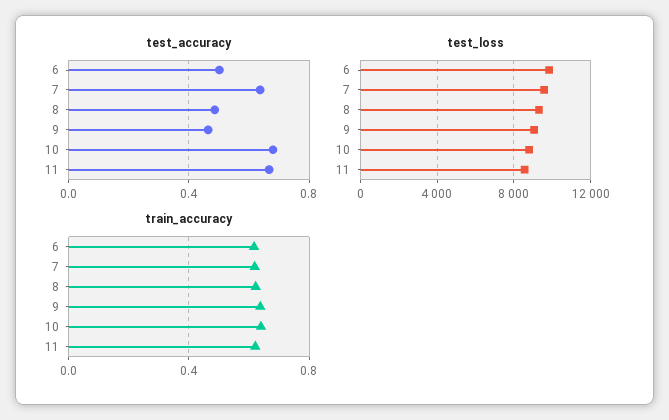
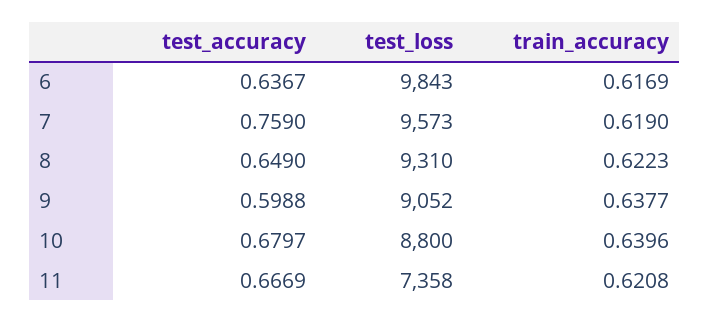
test_accuracy, 6: 0.5 -> 0.6367
test_accuracy, 7: 0.65 -> 0.759
test_accuracy, 8: 0.5 -> 0.649
test_accuracy, 9: 0.45 -> 0.5988
test_loss, 11: 8500 -> 7358

